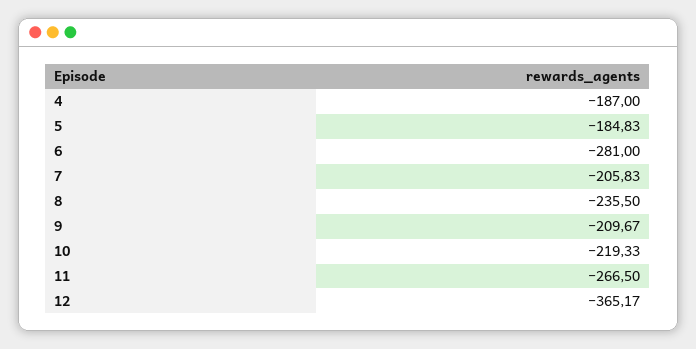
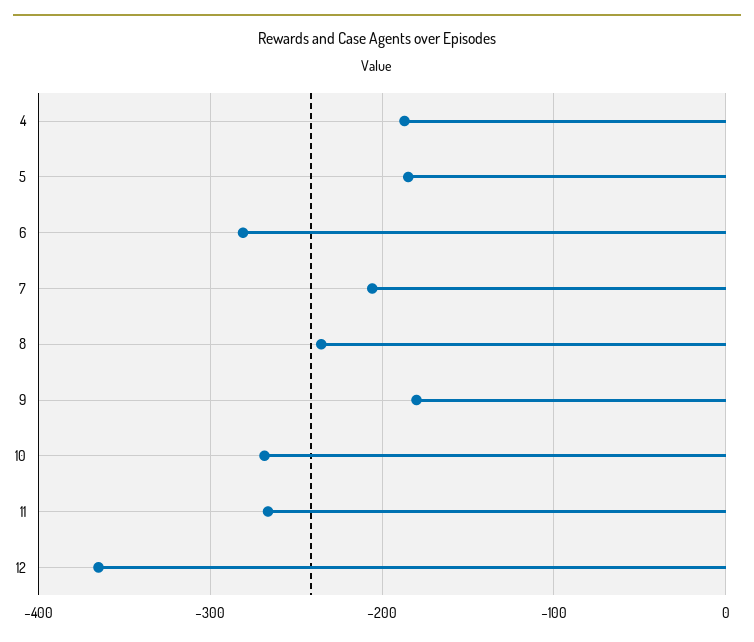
9: -209.67 -> -180
10: -219.33 -> -270

